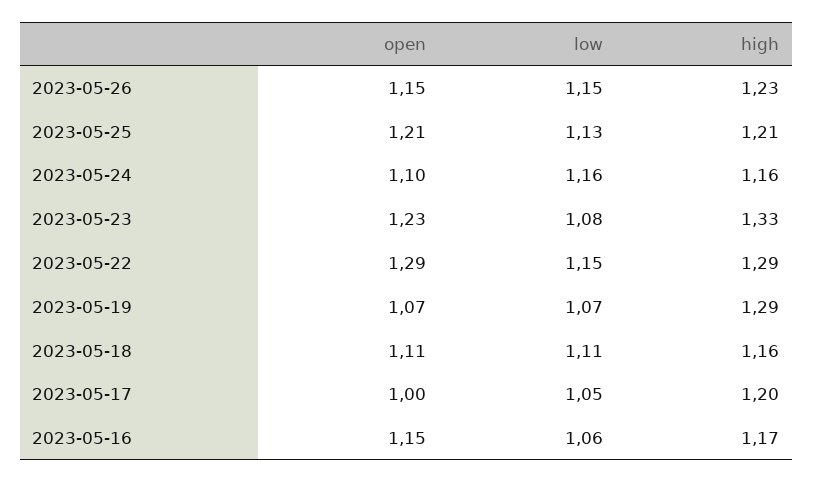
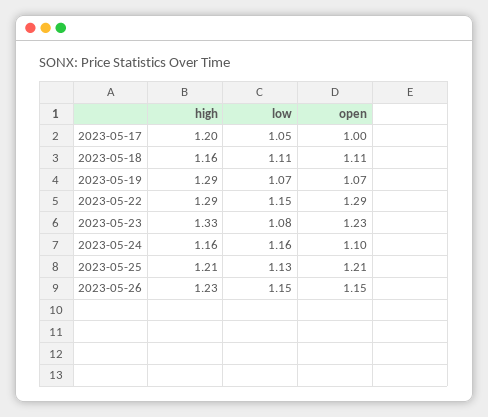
open, 2023-05-16: 1.15 -> none
low, 2023-05-16: 1.06 -> none
high, 2023-05-16: 1.17 -> none

